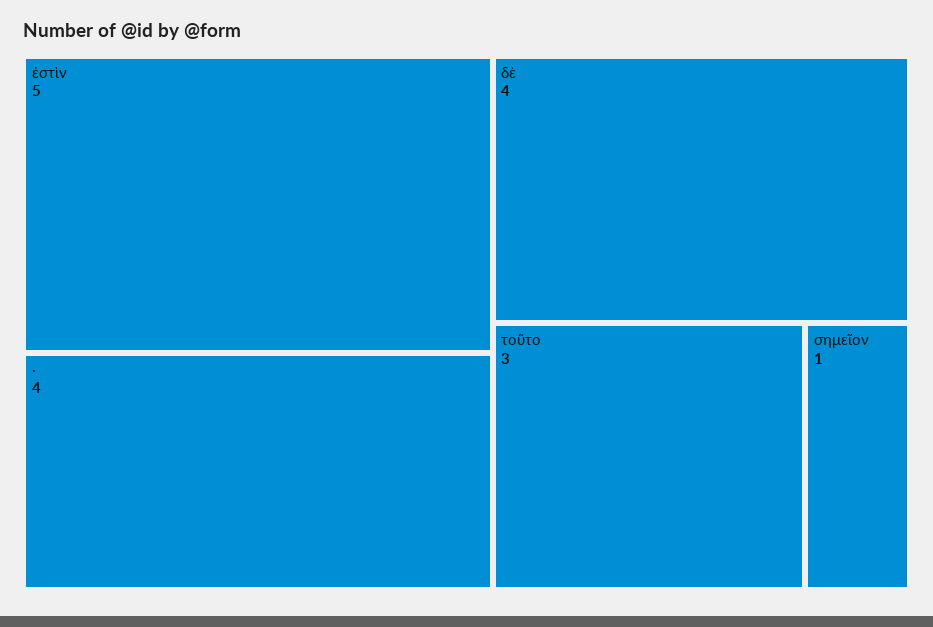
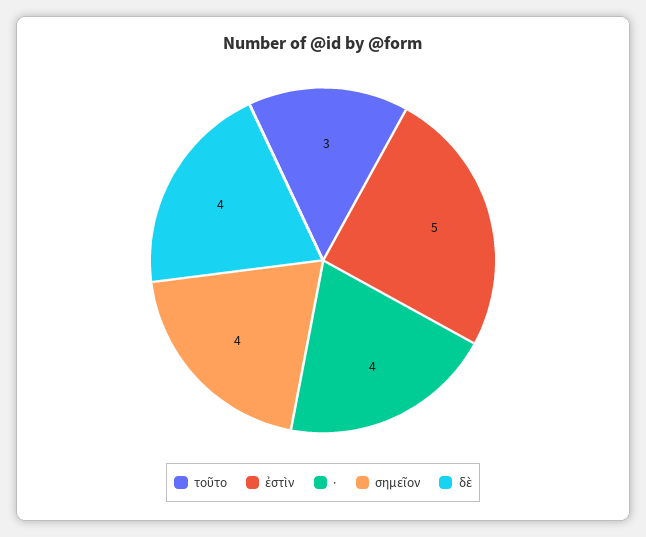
σημεῖον: 1 -> 4

